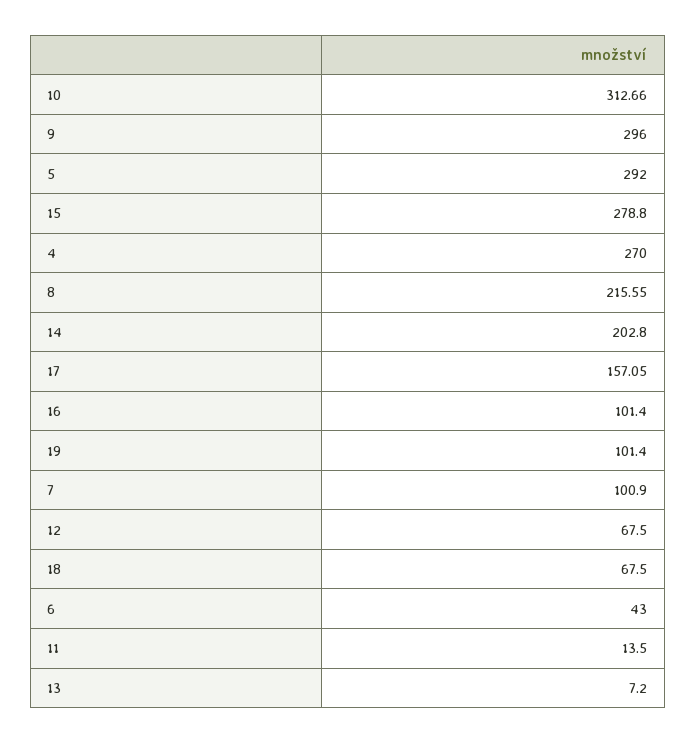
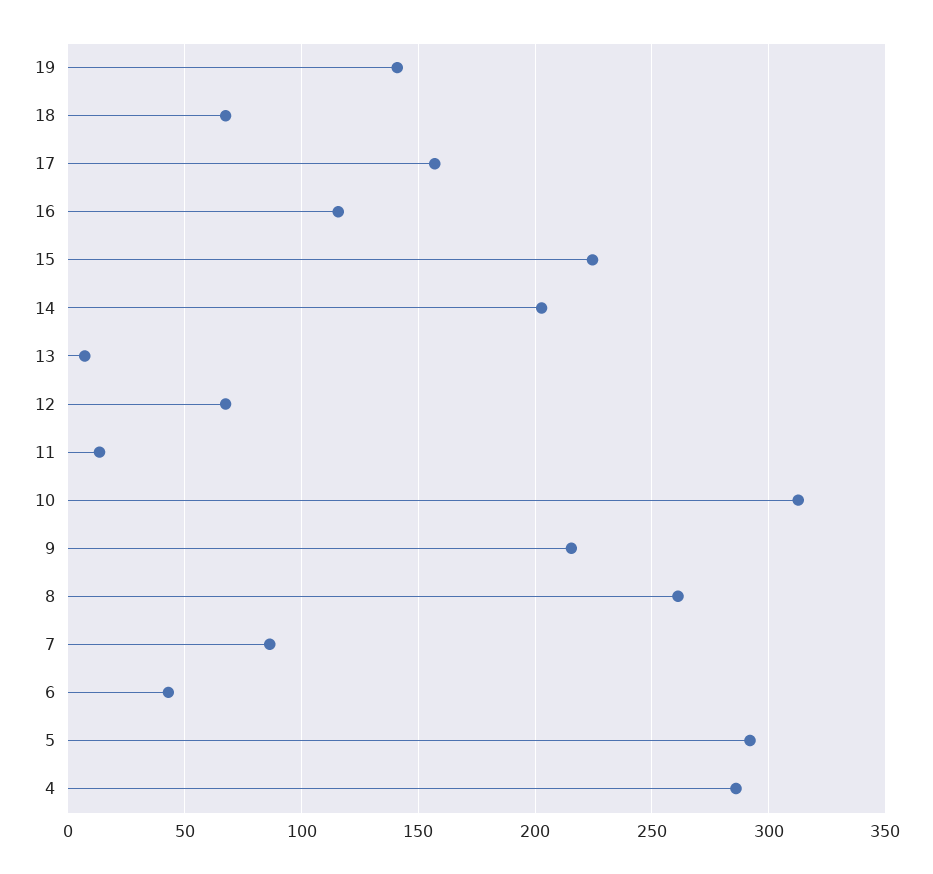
9: 296 -> 215
15: 278.8 -> 225
4: 270 -> 285
8: 215.55 -> 260
16: 101.4 -> 115
19: 101.4 -> 140
7: 100.9 -> 85

